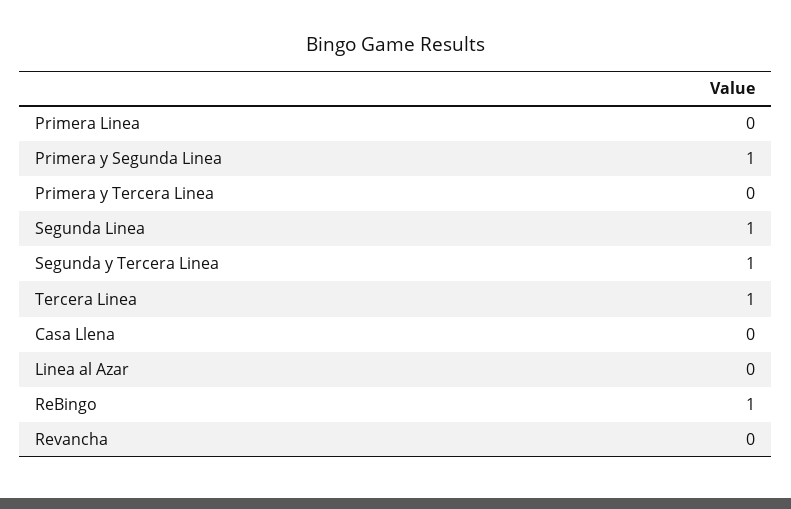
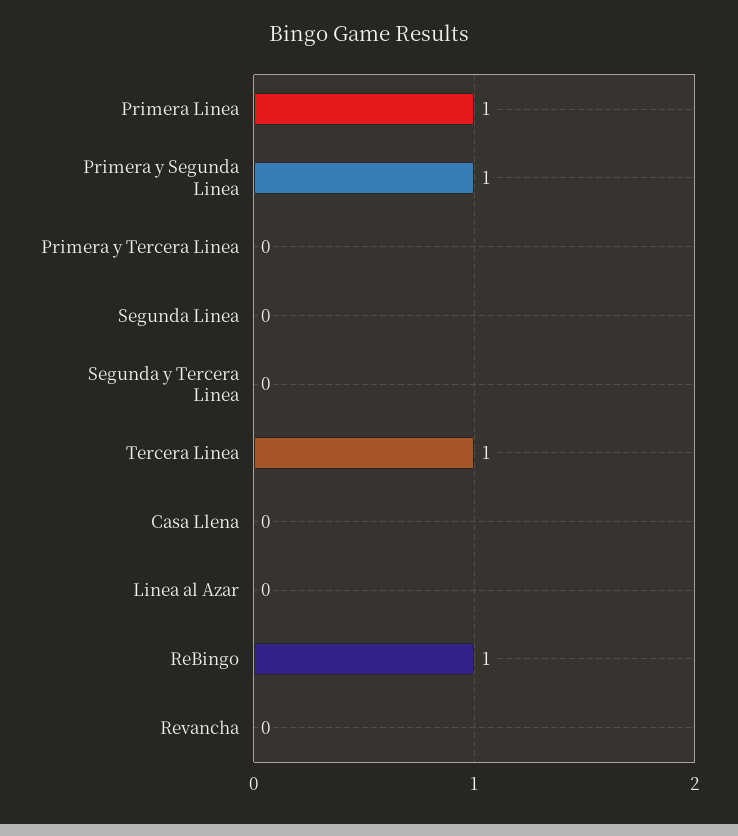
Primera Linea: 0 -> 1
Segunda Linea: 1 -> 0
Segunda y Tercera Linea: 1 -> 0

